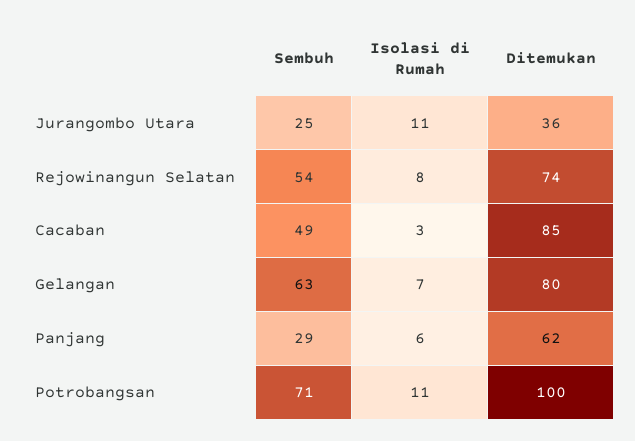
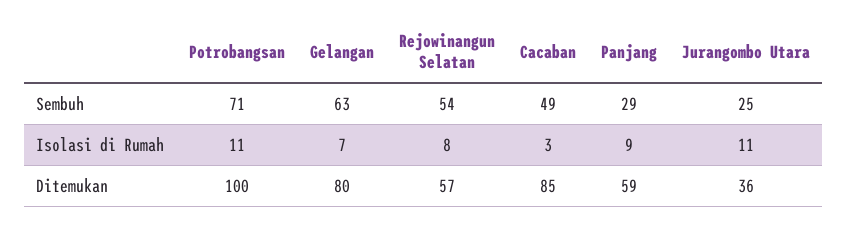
Ditemukan, Rejowinangun Selatan: 74 -> 57
Isolasi di Rumah, Panjang: 6 -> 9
Ditemukan, Panjang: 62 -> 59

